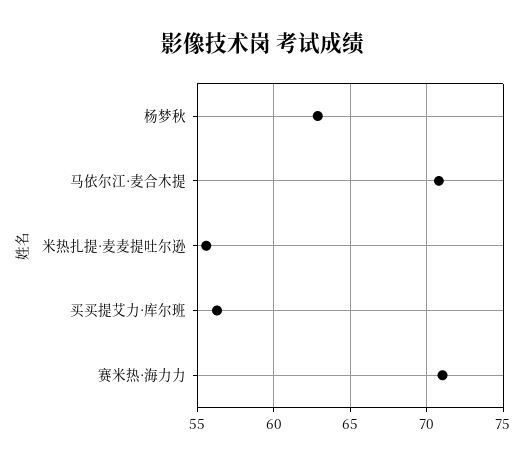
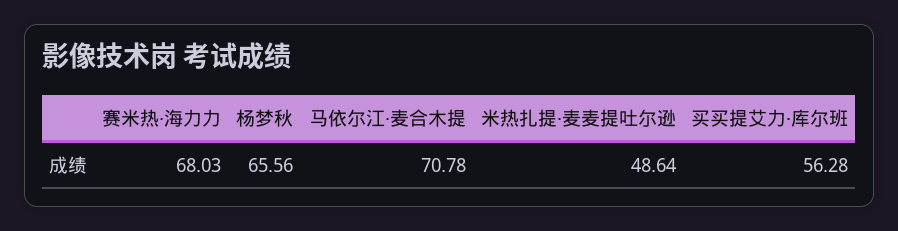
杨梦秋: 63 -> 65.56
米热扎提·麦麦提吐尔逊: 55.5 -> 48.64
赛米热·海力力: 71 -> 68.03

